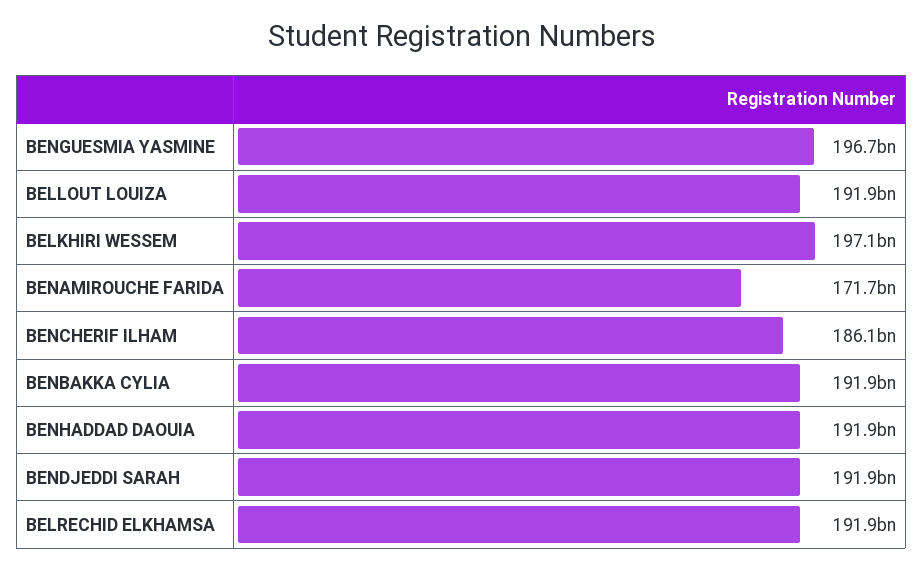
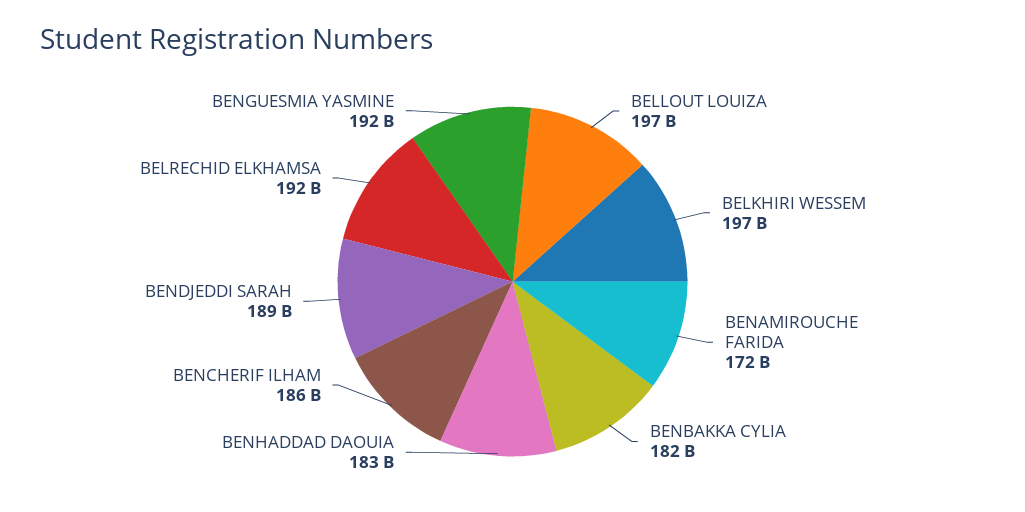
BENGUESMIA YASMINE: 196700000000 -> 192000000000
BELLOUT LOUIZA: 191900000000 -> 197000000000
BENBAKKA CYLIA: 191900000000 -> 182000000000
BENHADDAD DAOUIA: 191900000000 -> 183000000000
BENDJEDDI SARAH: 191900000000 -> 189000000000

